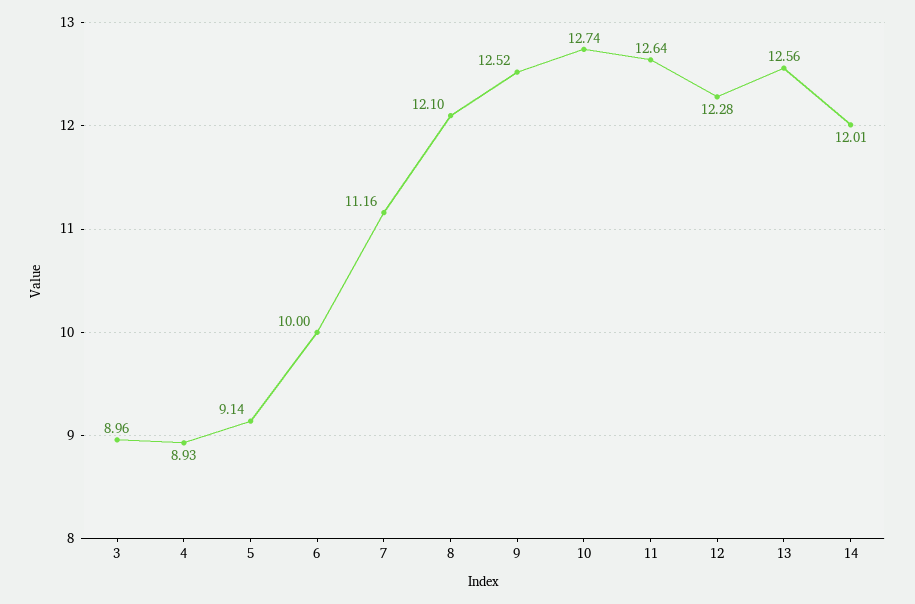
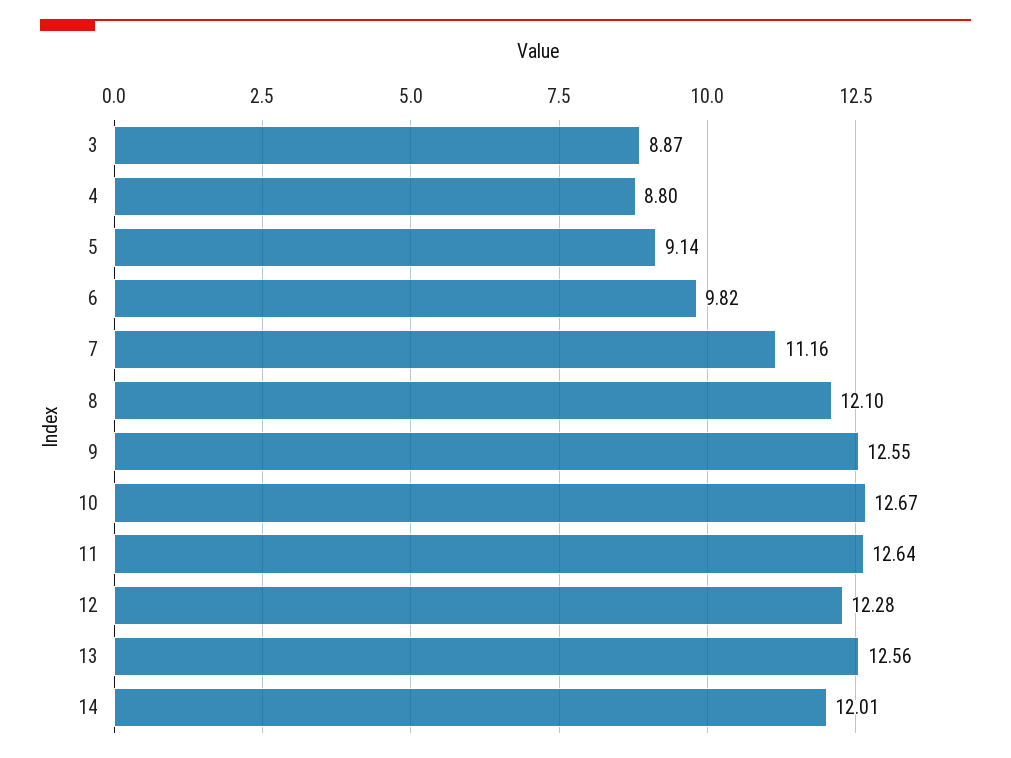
3: 8.96 -> 8.87
4: 8.93 -> 8.8
6: 10 -> 9.82
9: 12.52 -> 12.55
10: 12.74 -> 12.67

